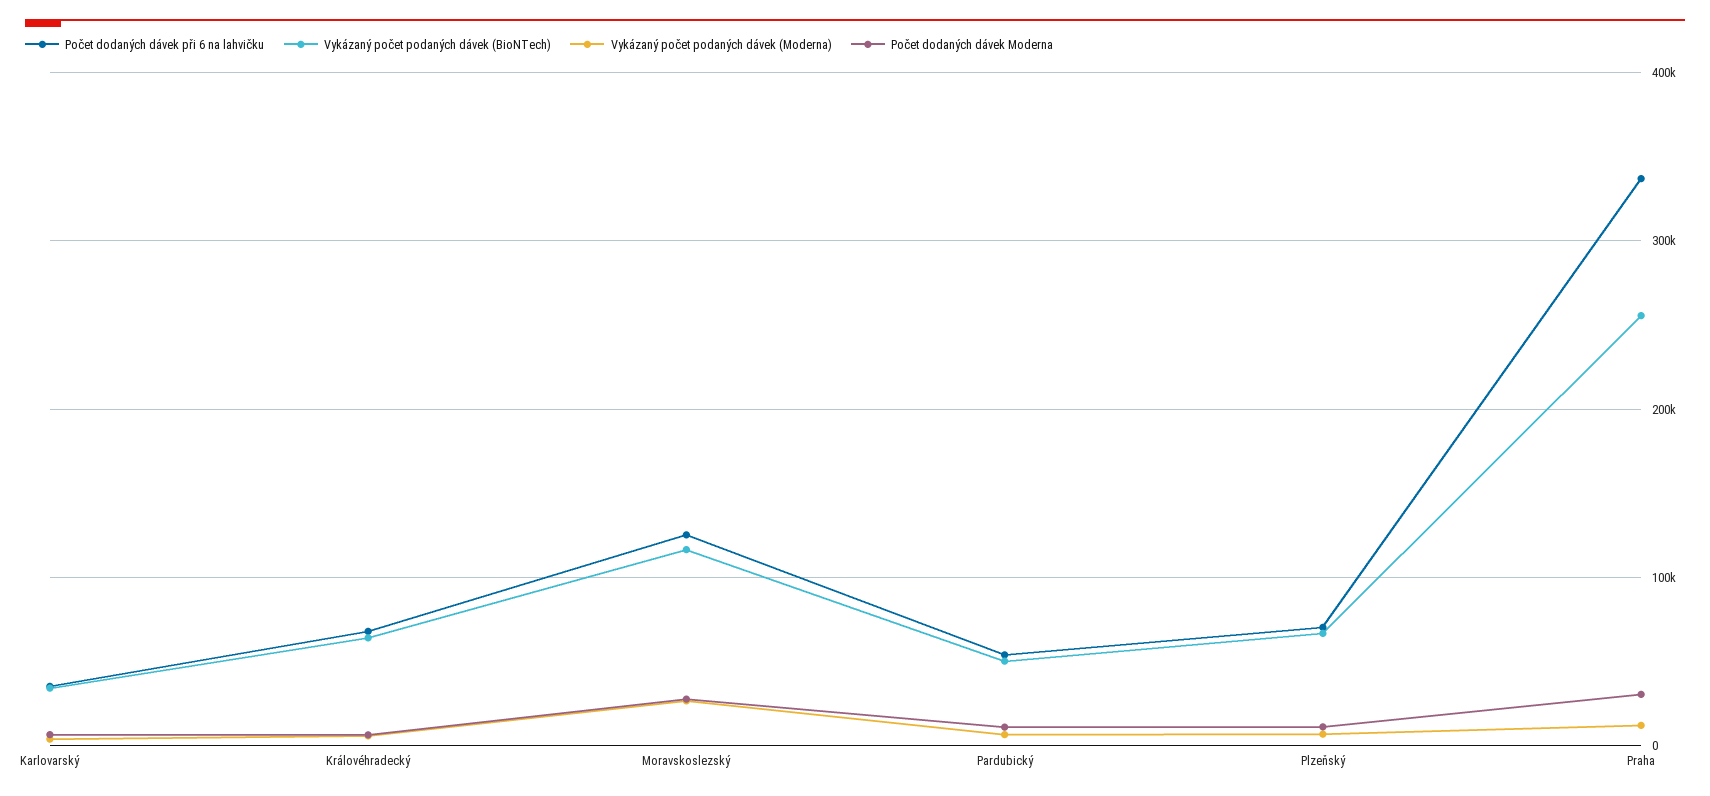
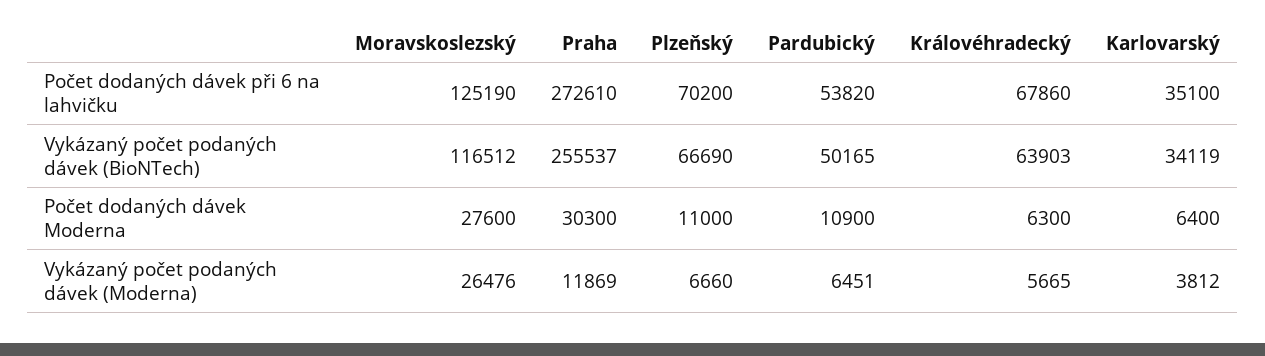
Počet dodaných dávek při 6 na lahvičku, Praha: 340000 -> 272610

